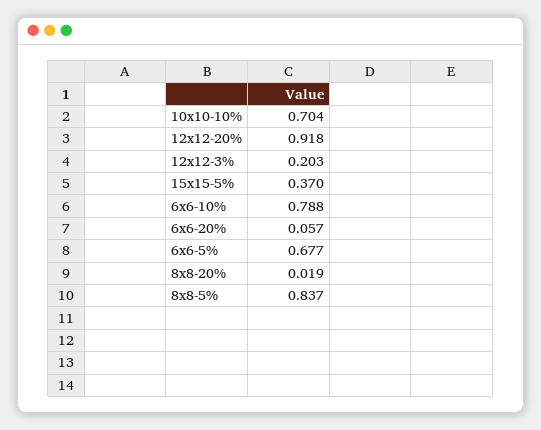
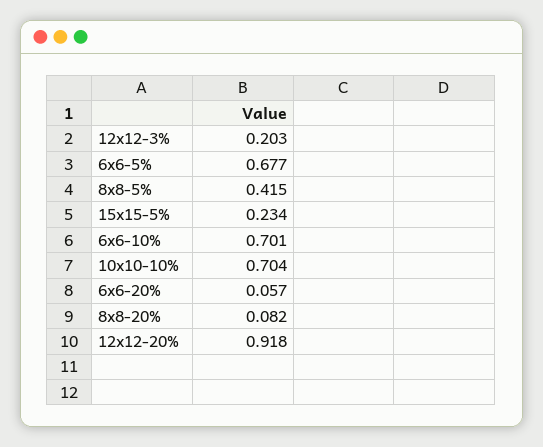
15x15-5%: 0.37 -> 0.234
6x6-10%: 0.788 -> 0.701
8x8-20%: 0.019 -> 0.082
8x8-5%: 0.837 -> 0.415

